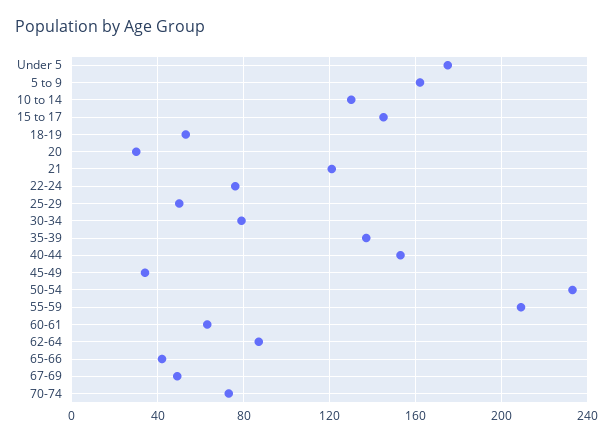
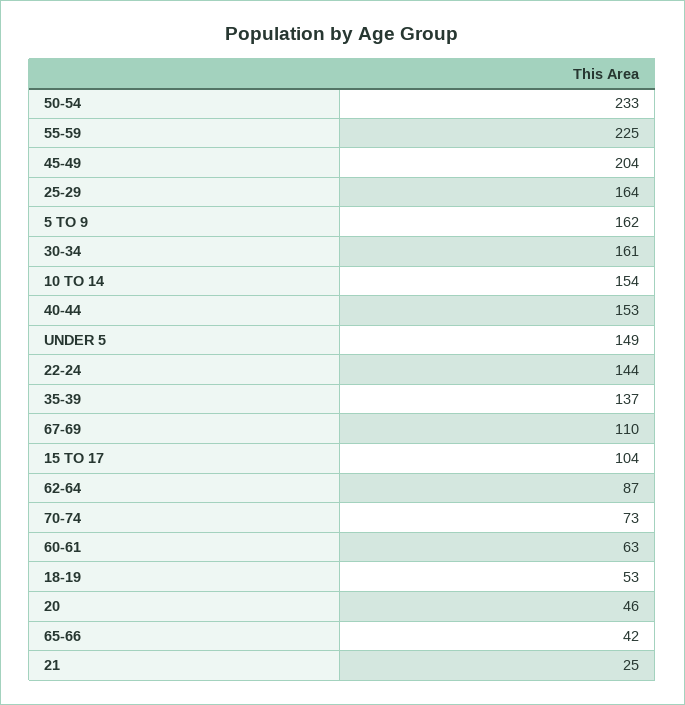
Under 5: 175 -> 149
10 to 14: 130 -> 154
15 to 17: 145 -> 104
20: 30 -> 46
21: 120 -> 25
22-24: 75 -> 144
25-29: 50 -> 164
30-34: 80 -> 161
45-49: 35 -> 204
55-59: 210 -> 225
67-69: 50 -> 110

